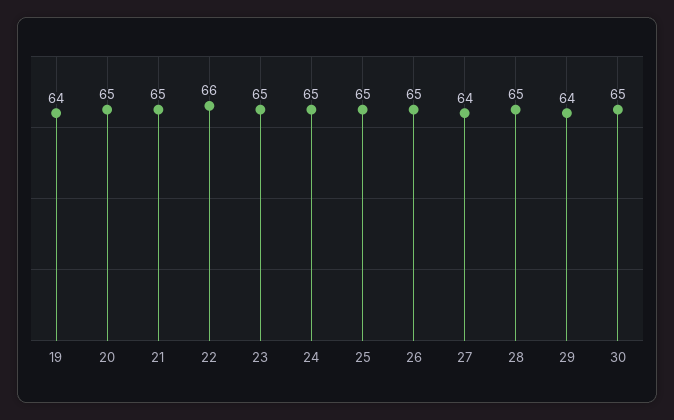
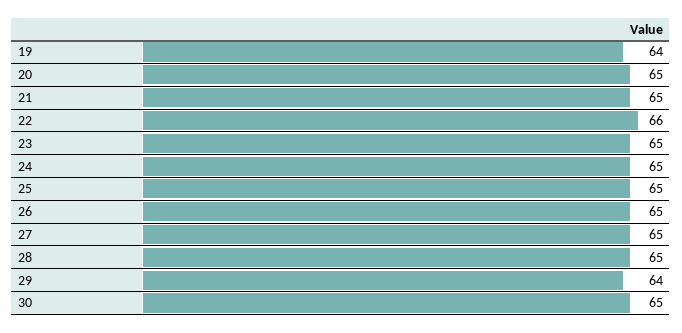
27: 64 -> 65

